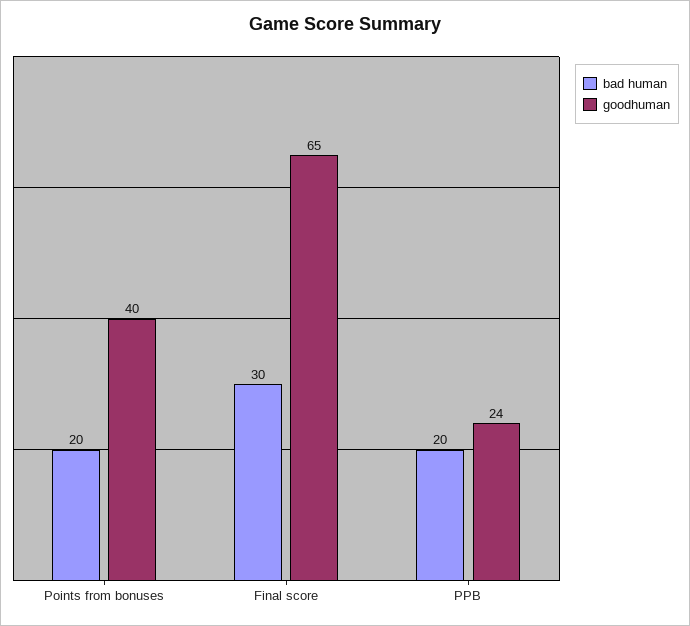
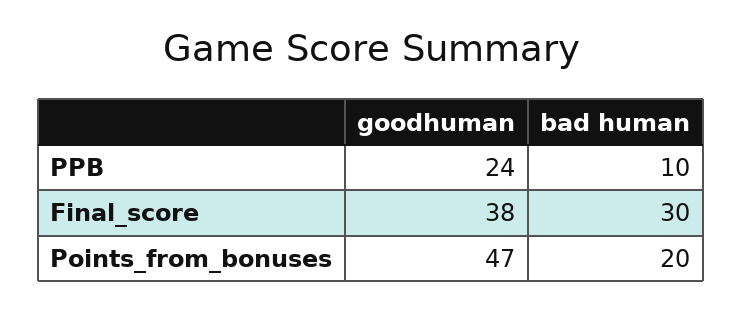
goodhuman, Points from bonuses: 40 -> 47
goodhuman, Final score: 65 -> 38
bad human, PPB: 20 -> 10

